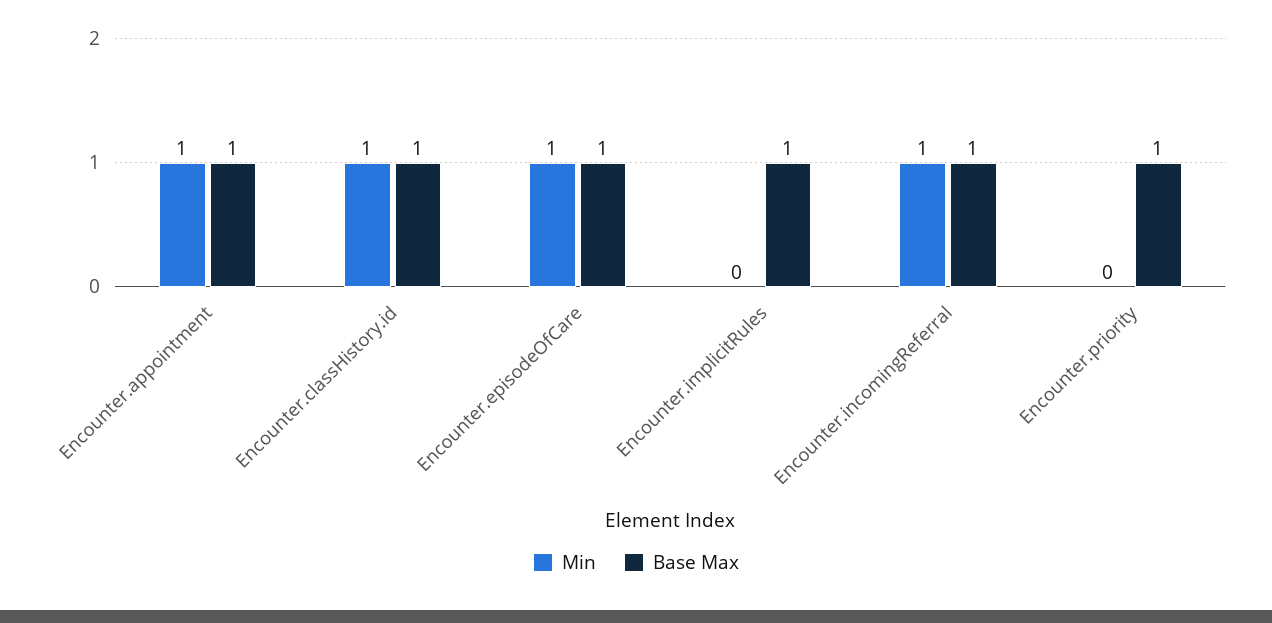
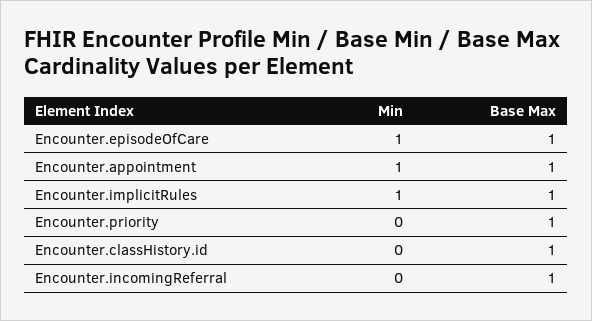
Min, Encounter.classHistory.id: 1 -> 0
Min, Encounter.implicitRules: 0 -> 1
Min, Encounter.incomingReferral: 1 -> 0

